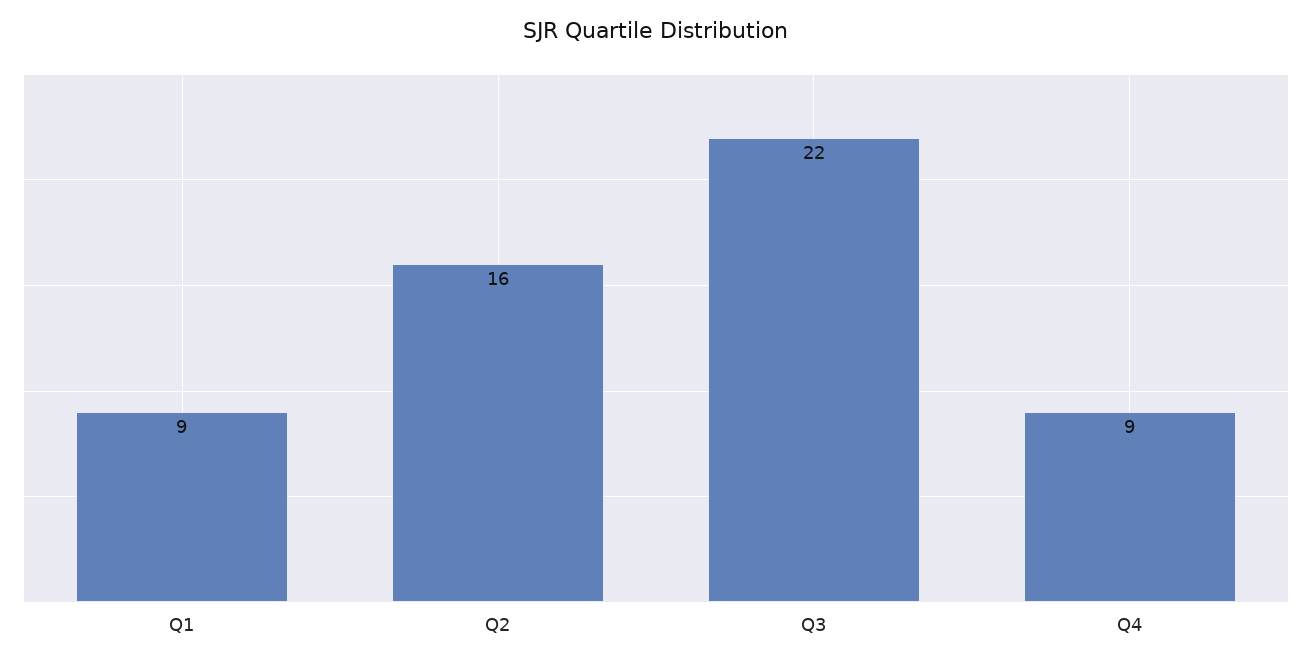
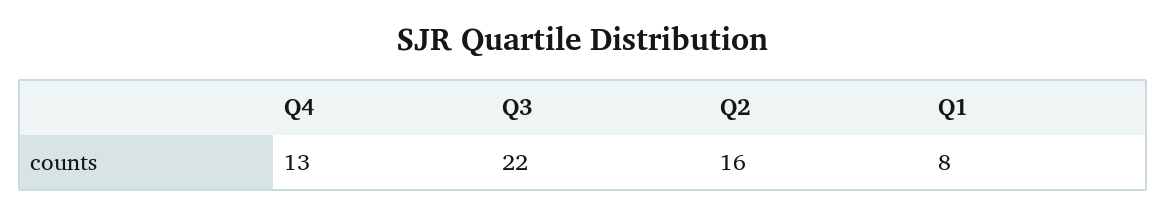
Q1: 9 -> 8
Q4: 9 -> 13

